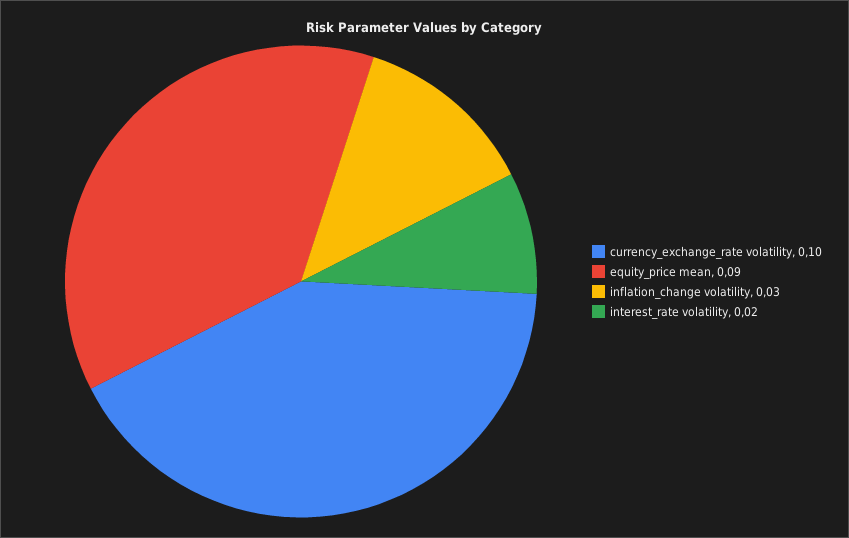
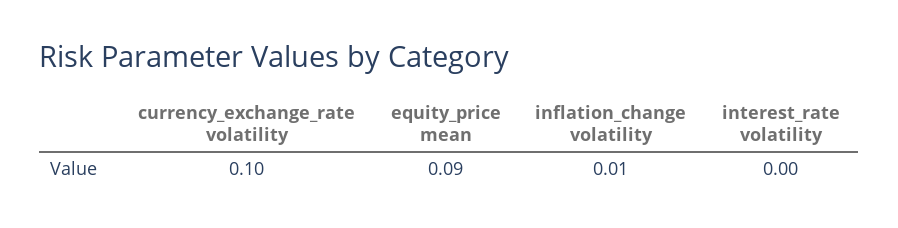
inflation_change volatility: 0.03 -> 0.01
interest_rate volatility: 0.02 -> 0

